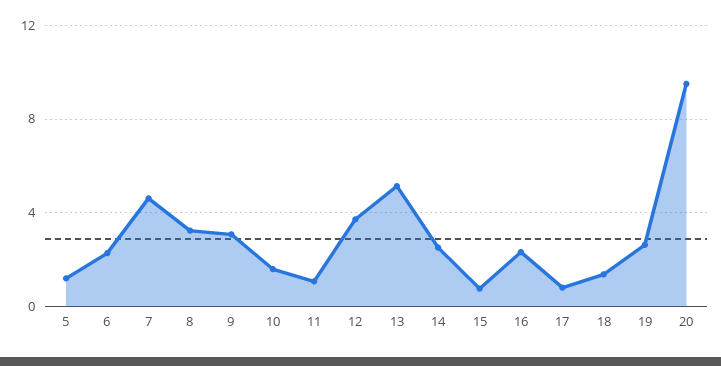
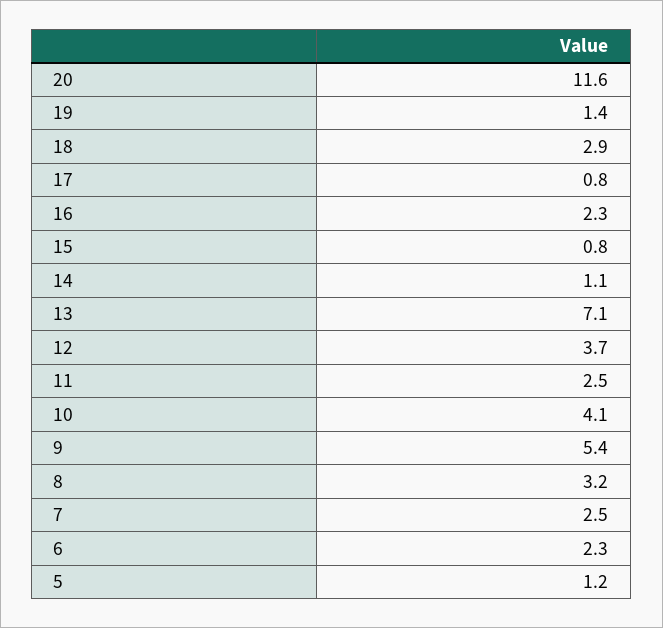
7: 4.5 -> 2.5
9: 3 -> 5.4
10: 1.5 -> 4.1
11: 1 -> 2.5
13: 5 -> 7.1
14: 2.5 -> 1.1
18: 1.5 -> 2.9
19: 2.5 -> 1.4
20: 9.5 -> 11.6

